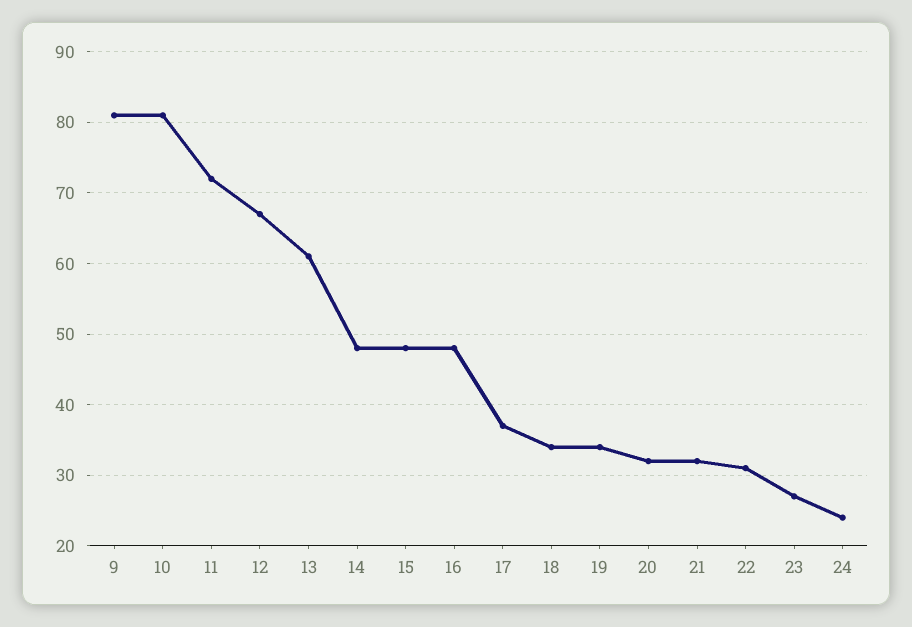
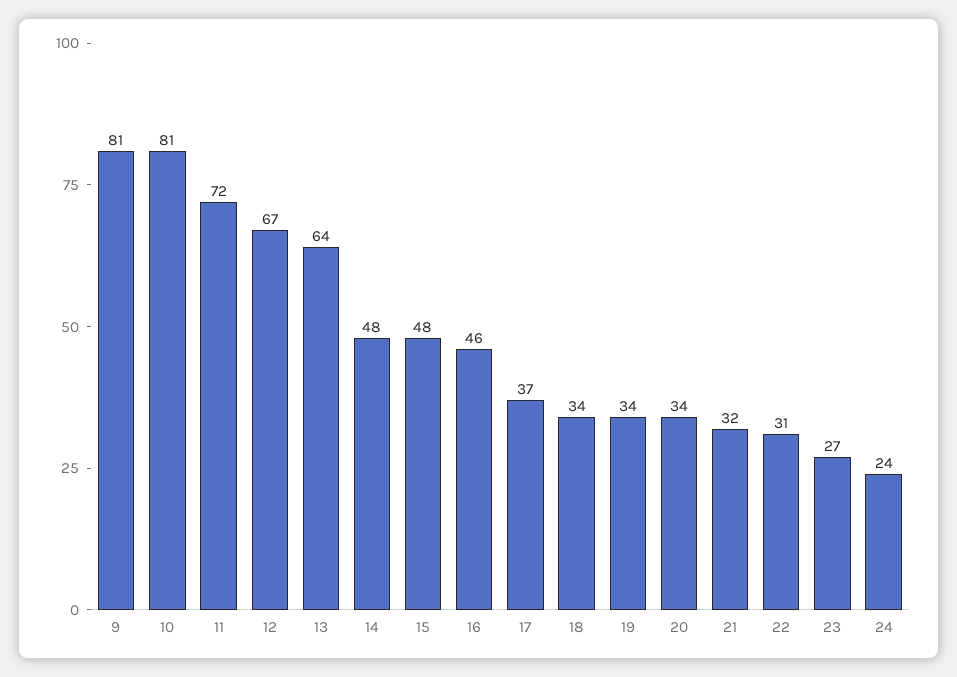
13: 61 -> 64
16: 48 -> 46
20: 32 -> 34

